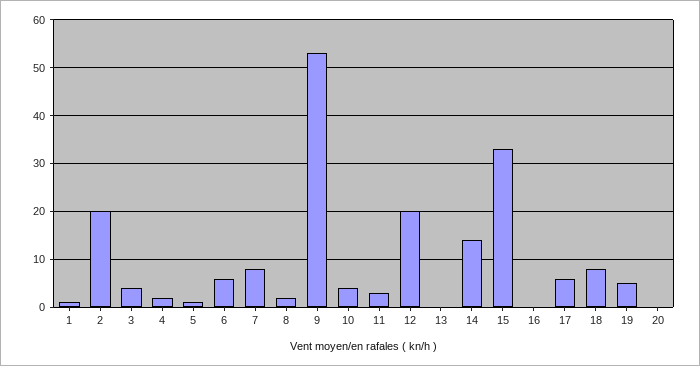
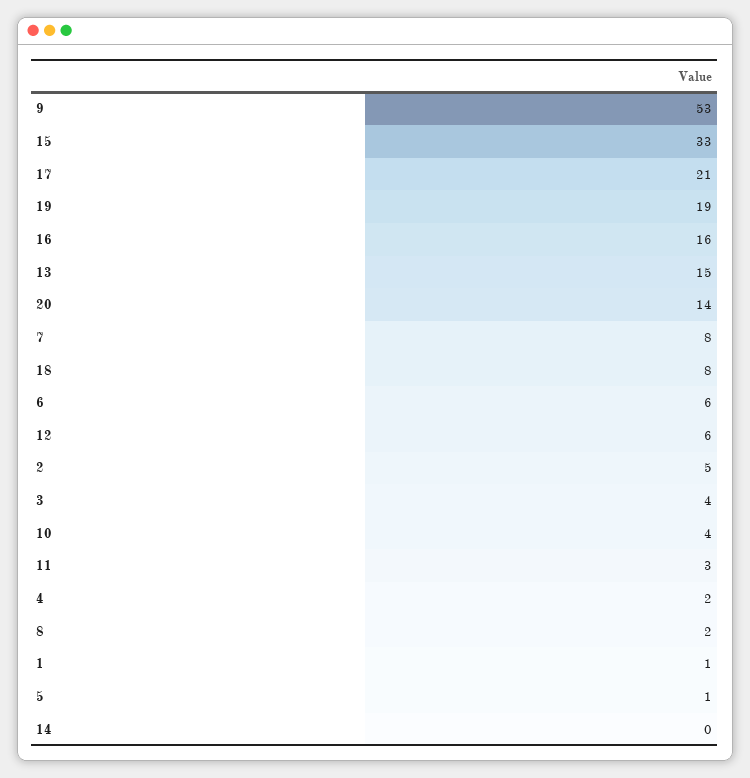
2: 20 -> 5
12: 20 -> 6
13: 0 -> 15
14: 15 -> 0
16: 0 -> 16
17: 5 -> 21
19: 5 -> 19
20: 0 -> 14

